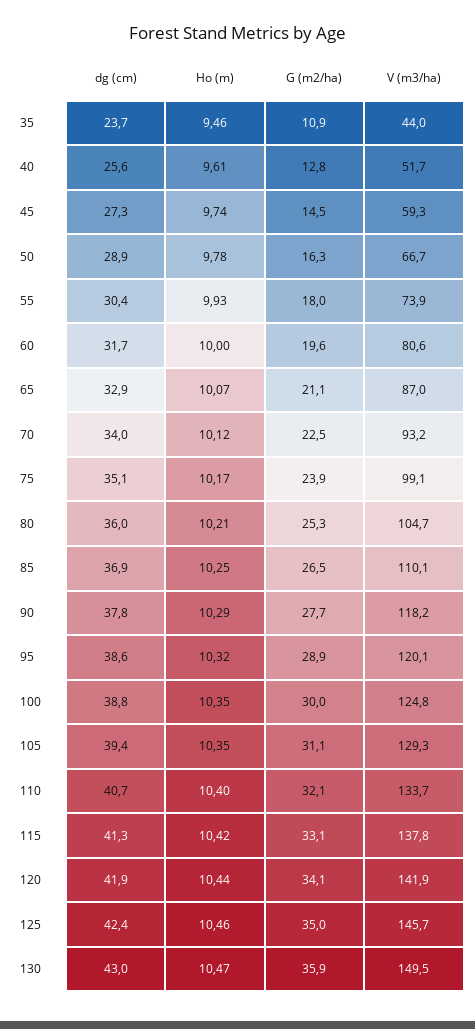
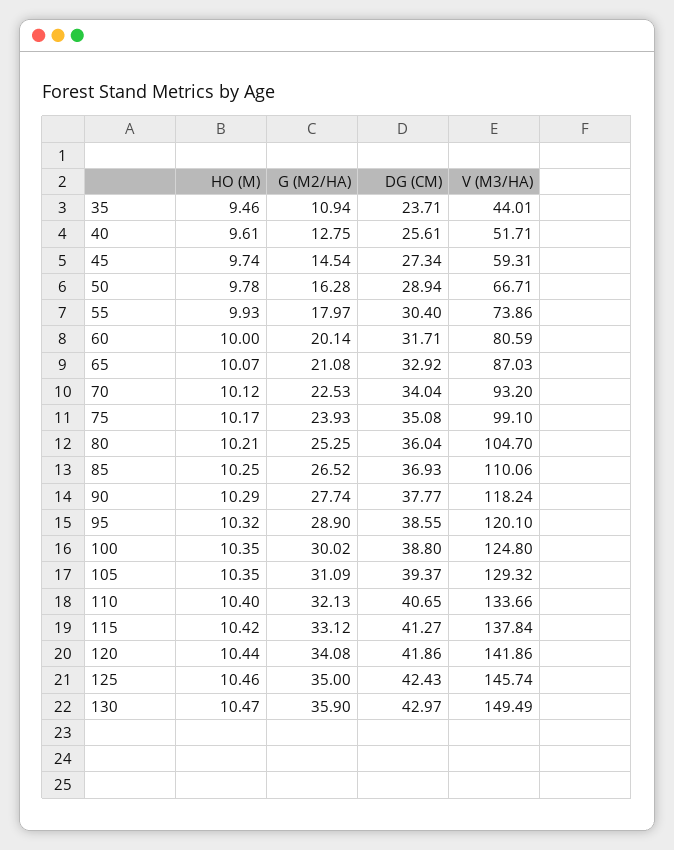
G (m2/ha), 60: 19.6 -> 20.14

